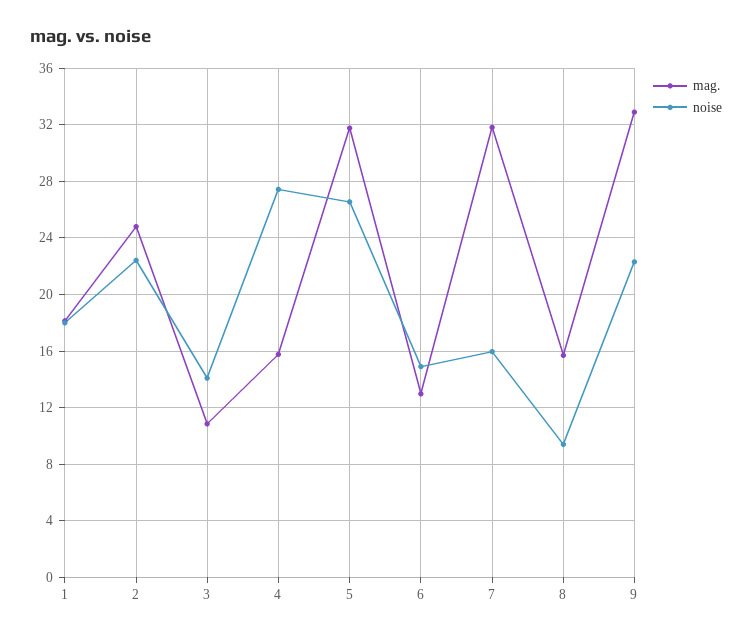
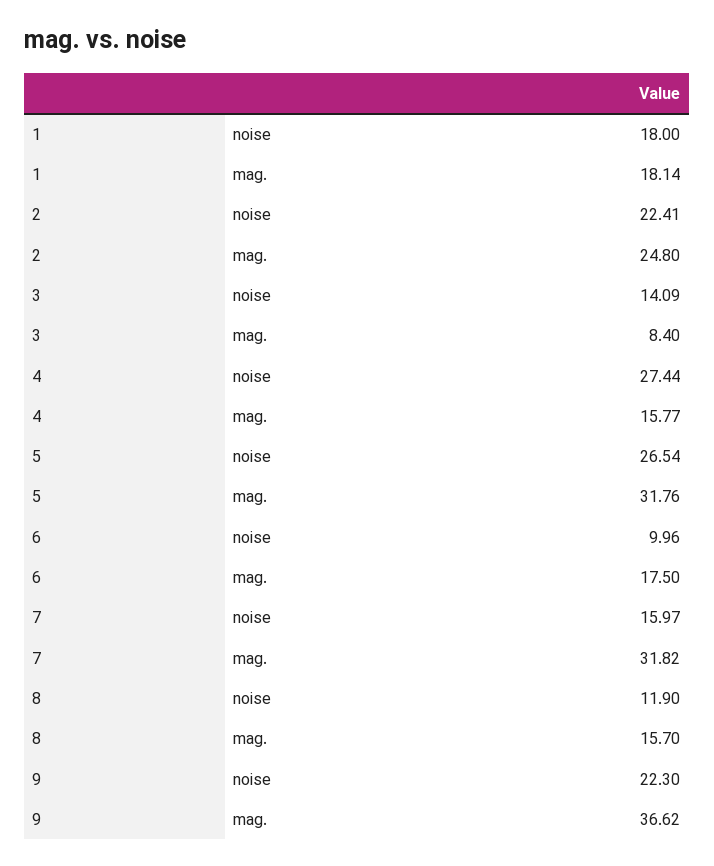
mag., 3: 11 -> 8.4
mag., 6: 13 -> 17.5
noise, 6: 15 -> 9.96
noise, 8: 9.5 -> 11.9
mag., 9: 33 -> 36.62

